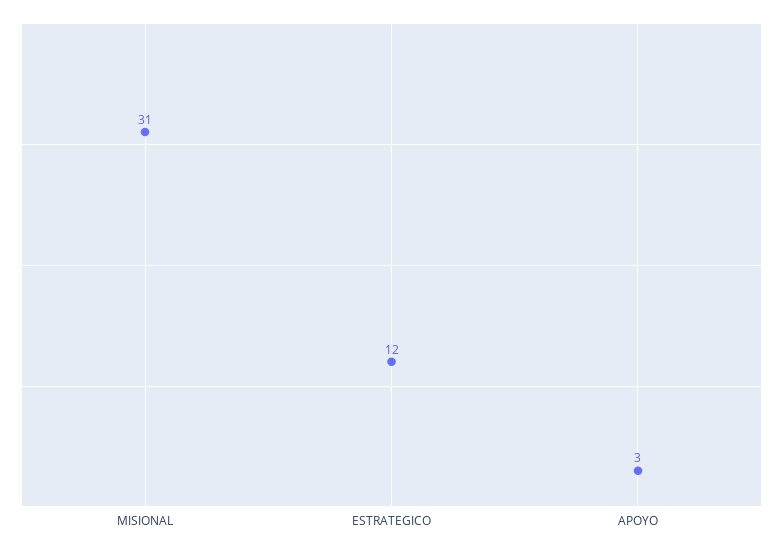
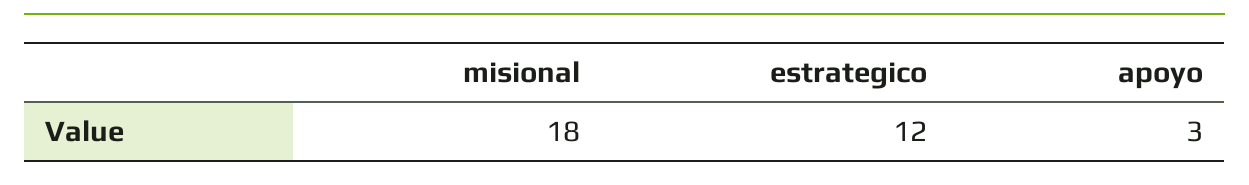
MISIONAL: 31 -> 18

